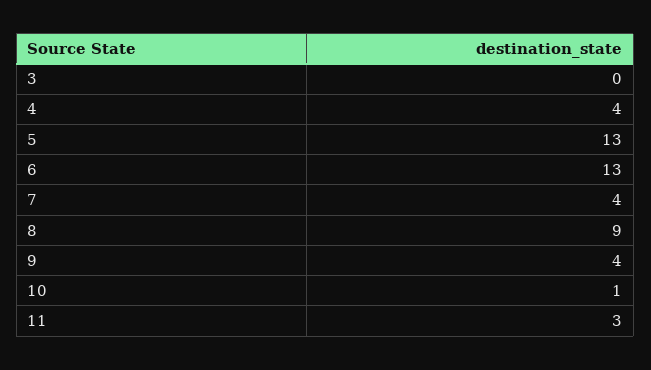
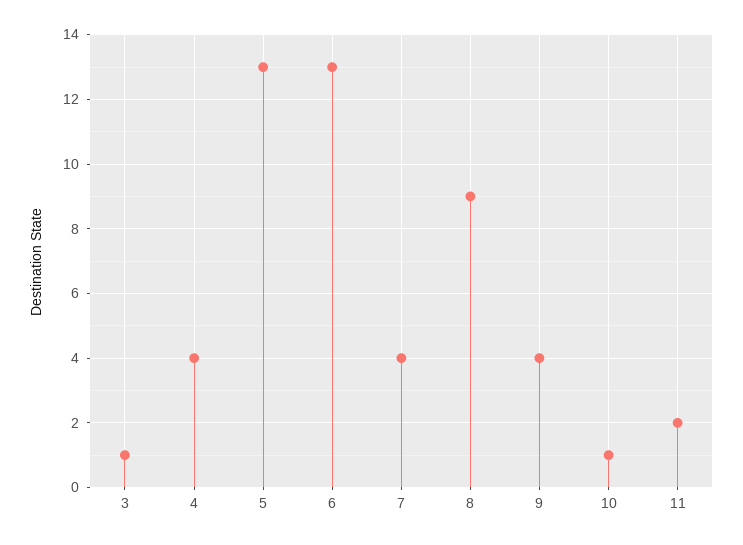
3: 0 -> 1
11: 3 -> 2

